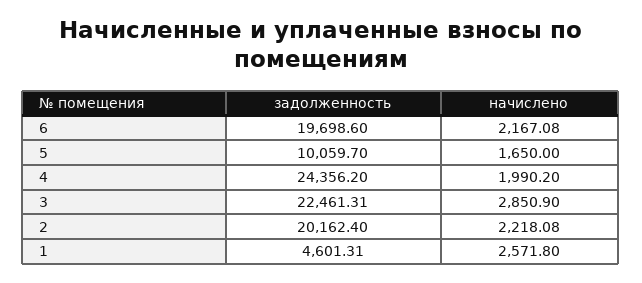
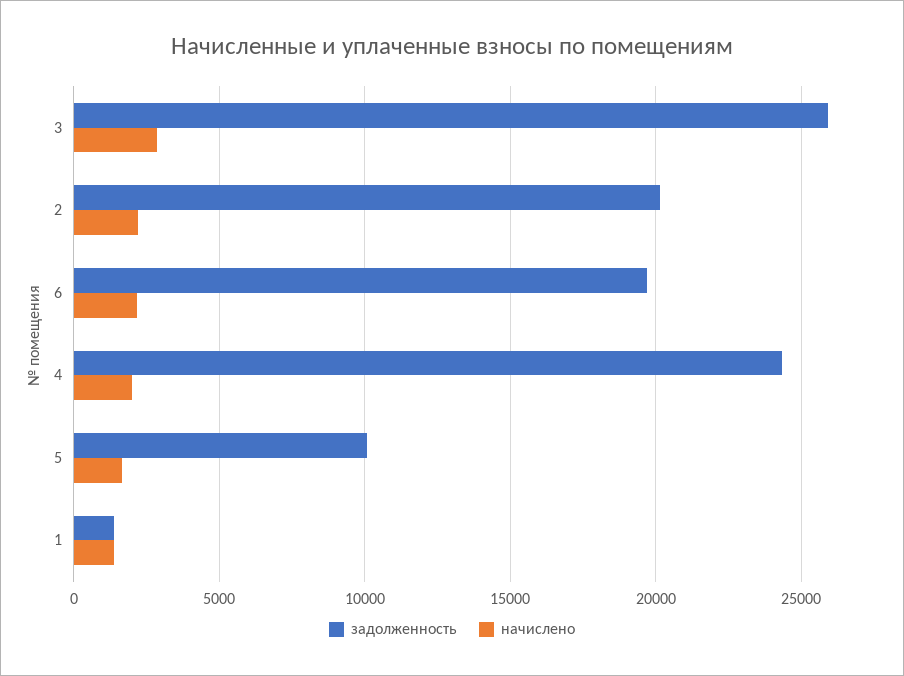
задолженность, 3: 22461.31 -> 26000
задолженность, 1: 4601.31 -> 1500
начислено, 1: 2571.8 -> 1500

